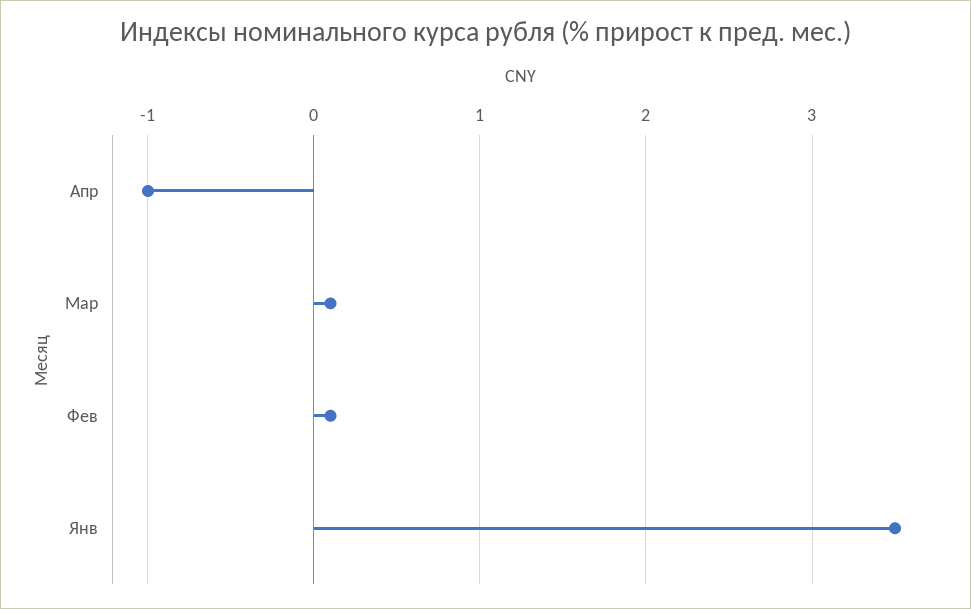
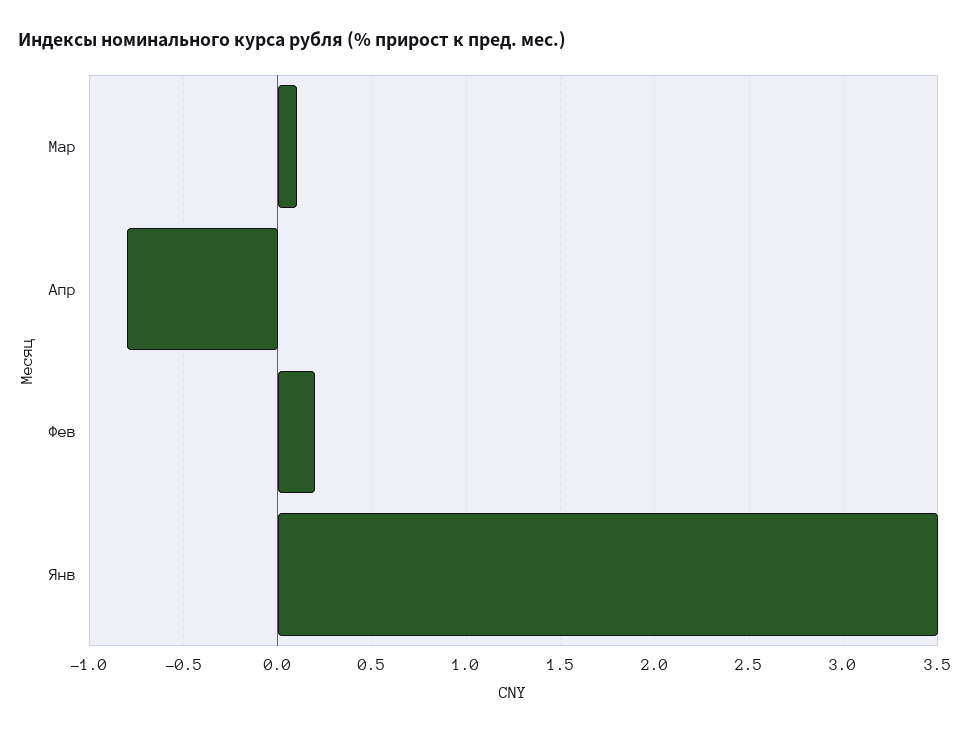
Апр: -1 -> -0.8
Фев: 0.1 -> 0.2

